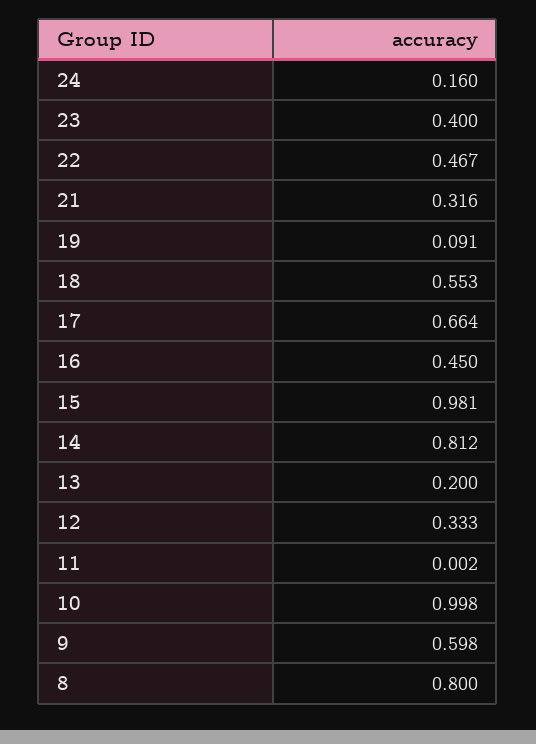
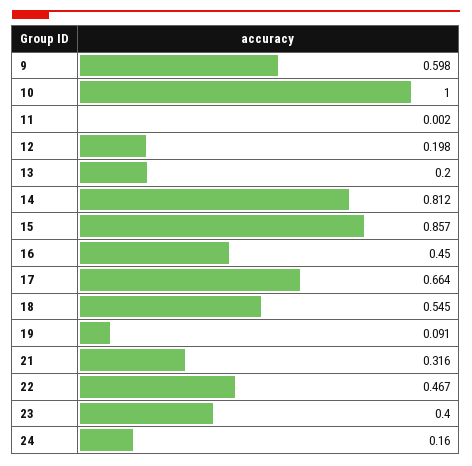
18: 0.553 -> 0.545
15: 0.981 -> 0.857
12: 0.333 -> 0.198
10: 0.998 -> 1
8: 0.8 -> none

